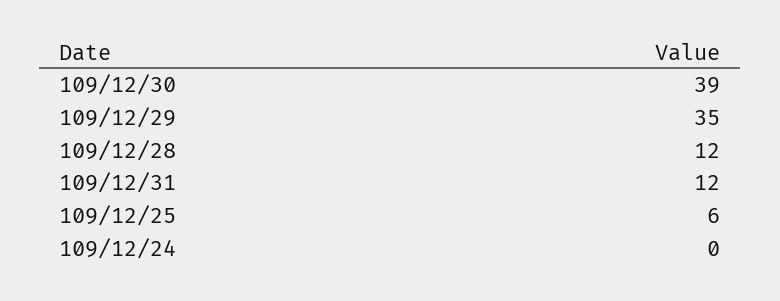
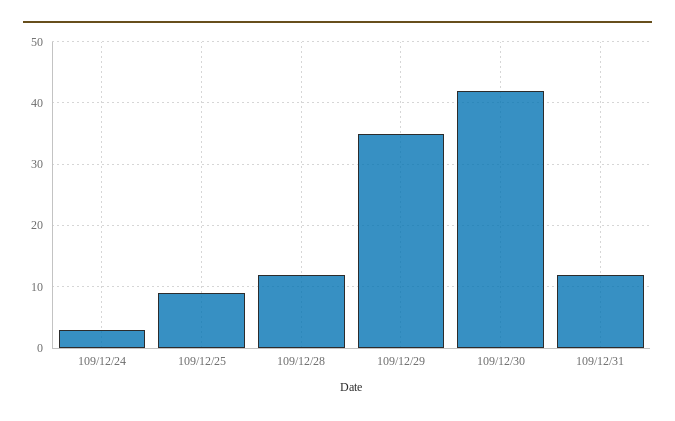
109/12/30: 39 -> 42
109/12/25: 6 -> 9
109/12/24: 0 -> 3

